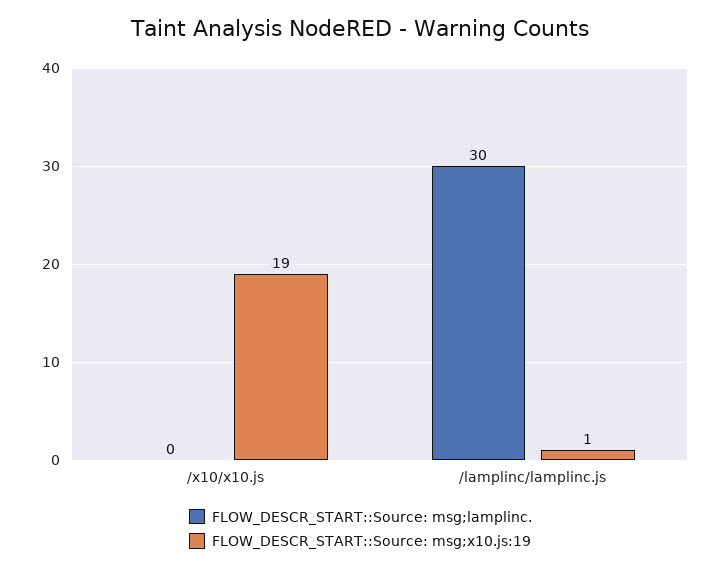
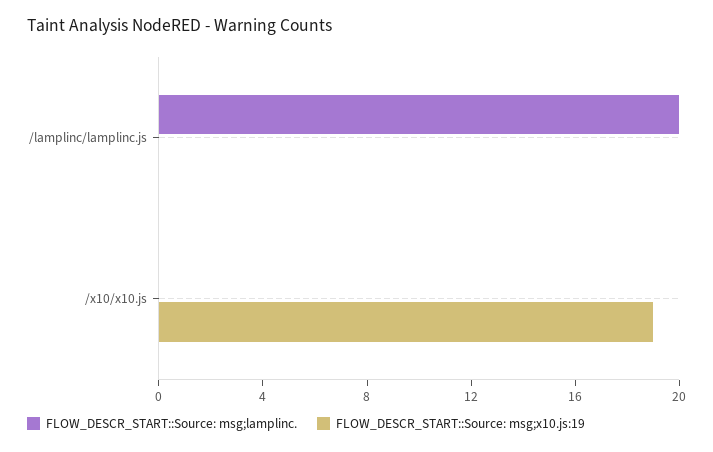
FLOW_DESCR_START::Source: msg;lamplinc., /lamplinc/lamplinc.js: 30 -> 20
FLOW_DESCR_START::Source: msg;x10.js:19, /lamplinc/lamplinc.js: 1 -> 0

